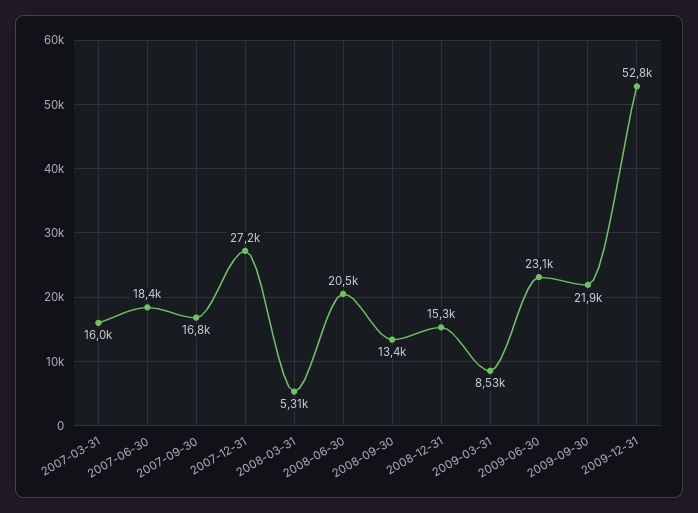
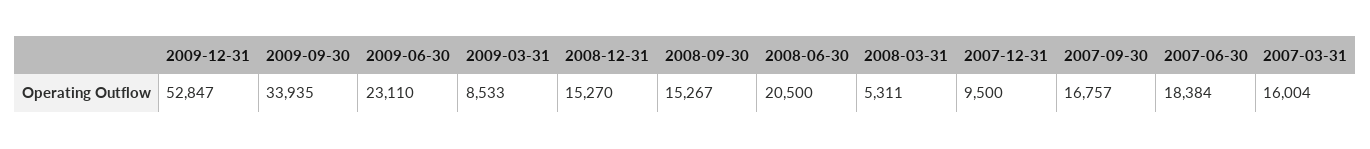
2007-12-31: 27200 -> 9500
2008-09-30: 13400 -> 15267
2009-09-30: 21900 -> 33935

